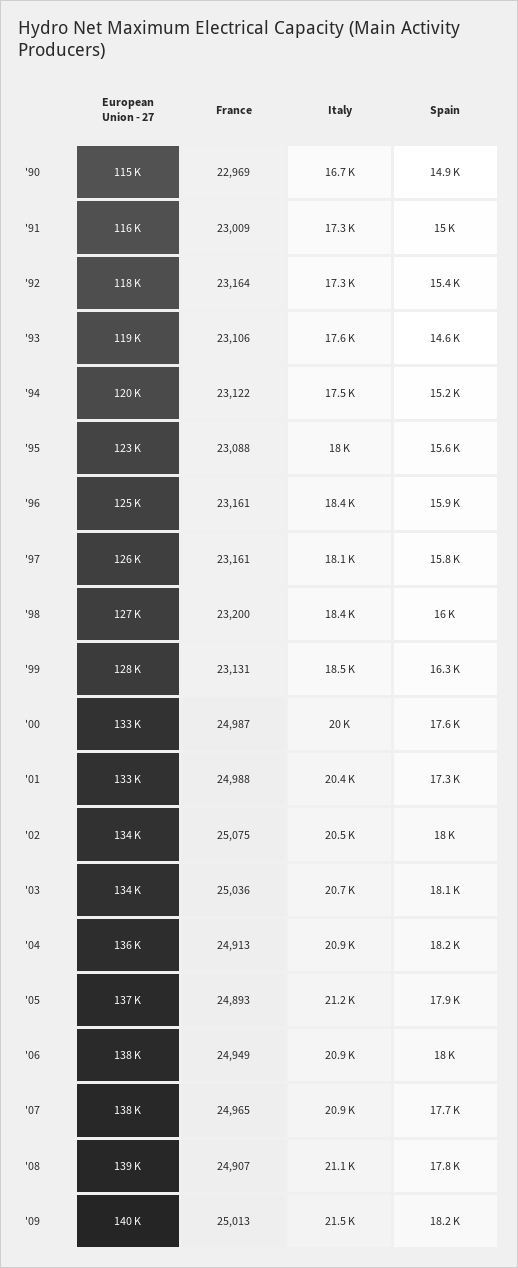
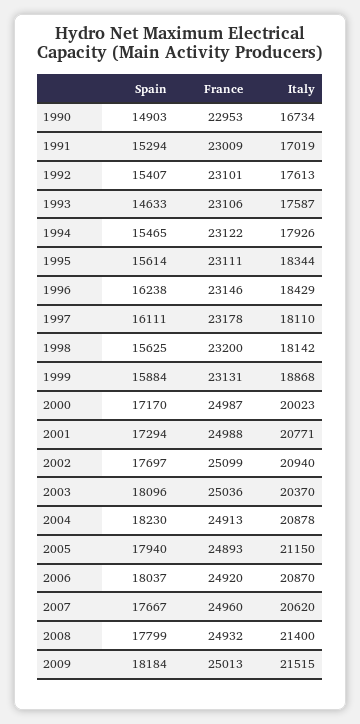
European Union - 27, '90: 115000 -> none
France, '90: 22969 -> 22953
European Union - 27, '91: 116000 -> none
Italy, '91: 17300 -> 17019
Spain, '91: 15000 -> 15294
European Union - 27, '92: 118000 -> none
France, '92: 23164 -> 23101
Italy, '92: 17300 -> 17613
European Union - 27, '93: 119000 -> none
European Union - 27, '94: 120000 -> none
Italy, '94: 17500 -> 17926
Spain, '94: 15200 -> 15465
European Union - 27, '95: 123000 -> none
France, '95: 23088 -> 23111
Italy, '95: 18000 -> 18344
European Union - 27, '96: 125000 -> none
France, '96: 23161 -> 23146
Spain, '96: 15900 -> 16238
European Union - 27, '97: 126000 -> none
France, '97: 23161 -> 23178
Spain, '97: 15800 -> 16111
European Union - 27, '98: 127000 -> none
Italy, '98: 18400 -> 18142
Spain, '98: 16000 -> 15625
European Union - 27, '99: 128000 -> none
Italy, '99: 18500 -> 18868
Spain, '99: 16300 -> 15884
European Union - 27, '00: 133000 -> none
Spain, '00: 17600 -> 17170
European Union - 27, '01: 133000 -> none
Italy, '01: 20400 -> 20771
European Union - 27, '02: 134000 -> none
France, '02: 25075 -> 25099
Italy, '02: 20500 -> 20940
Spain, '02: 18000 -> 17697
European Union - 27, '03: 134000 -> none
Italy, '03: 20700 -> 20370
European Union - 27, '04: 136000 -> none
European Union - 27, '05: 137000 -> none
European Union - 27, '06: 138000 -> none
France, '06: 24949 -> 24920
European Union - 27, '07: 138000 -> none
France, '07: 24965 -> 24960
Italy, '07: 20900 -> 20620
European Union - 27, '08: 139000 -> none
France, '08: 24907 -> 24932
Italy, '08: 21100 -> 21400
European Union - 27, '09: 140000 -> none

